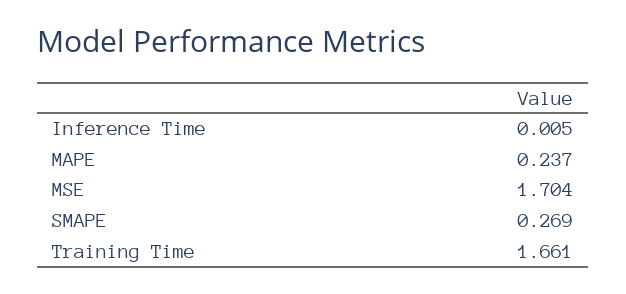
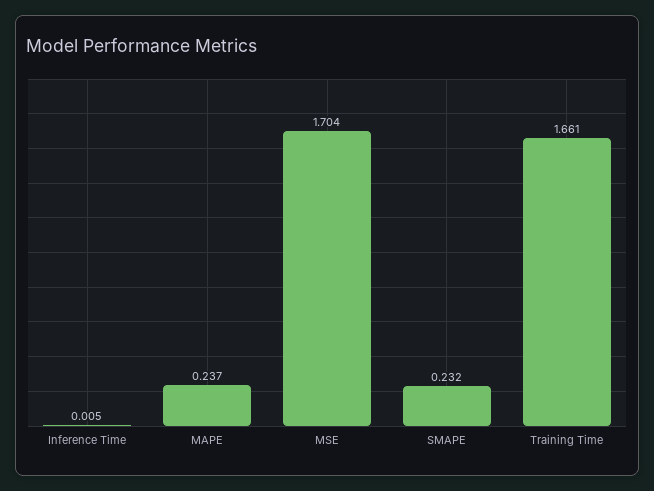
SMAPE: 0.269 -> 0.232

